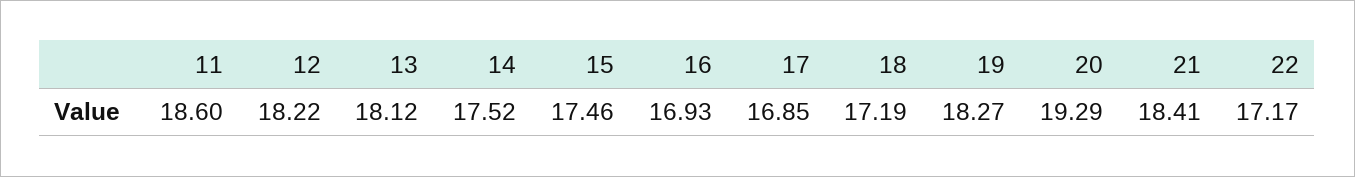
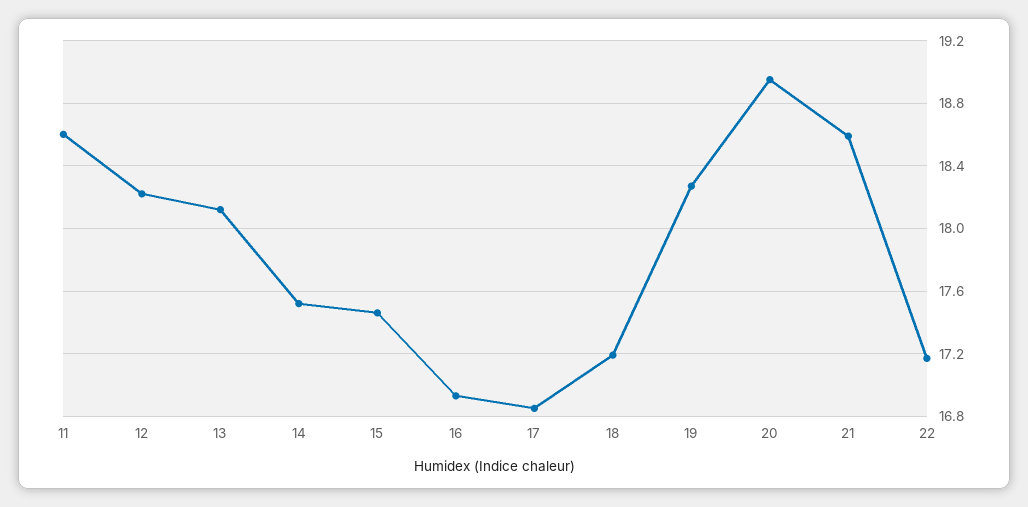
20: 19.29 -> 18.95
21: 18.41 -> 18.6

